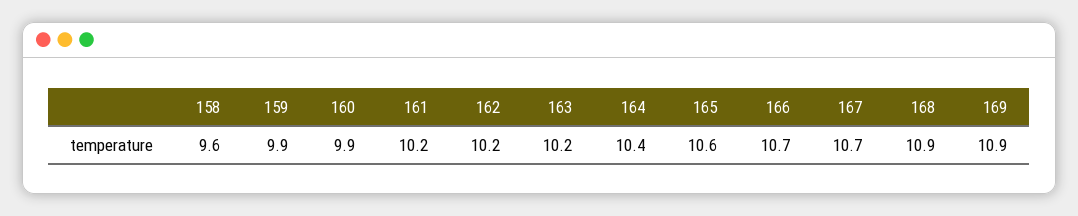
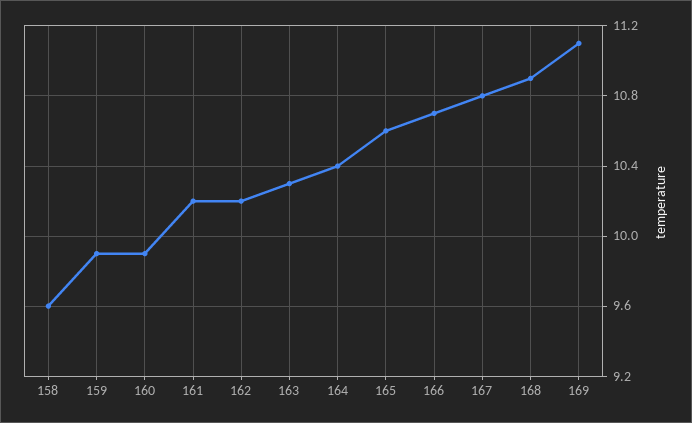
163: 10.2 -> 10.3
167: 10.7 -> 10.8
169: 10.9 -> 11.1

